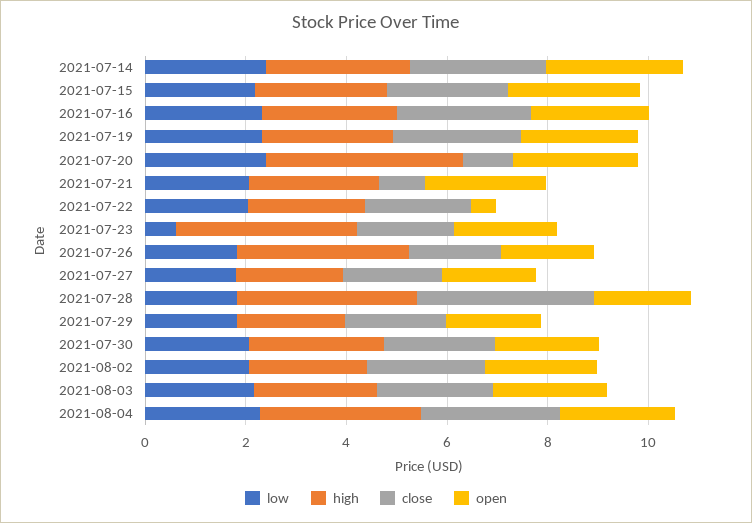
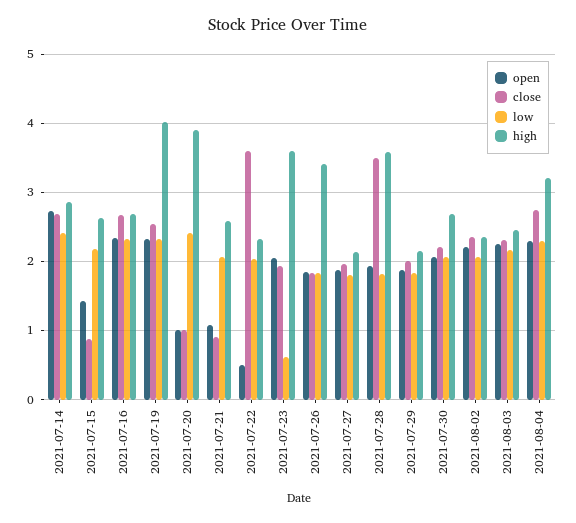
close, 2021-07-15: 2.5 -> 0.9
open, 2021-07-15: 2.5 -> 1.4
high, 2021-07-19: 2.5 -> 4
open, 2021-07-20: 2.5 -> 1
open, 2021-07-21: 2.5 -> 1.1
close, 2021-07-22: 2 -> 3.6

